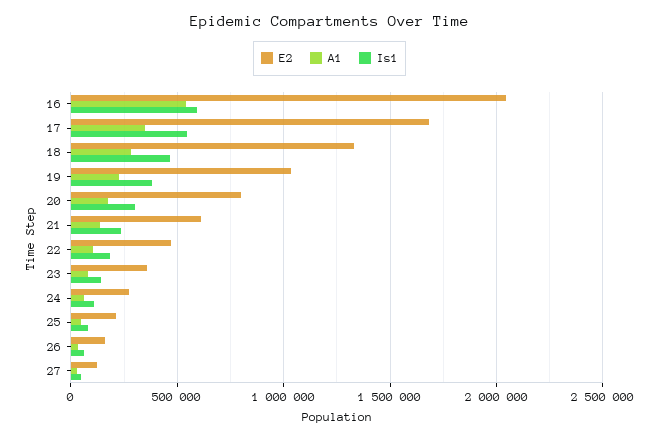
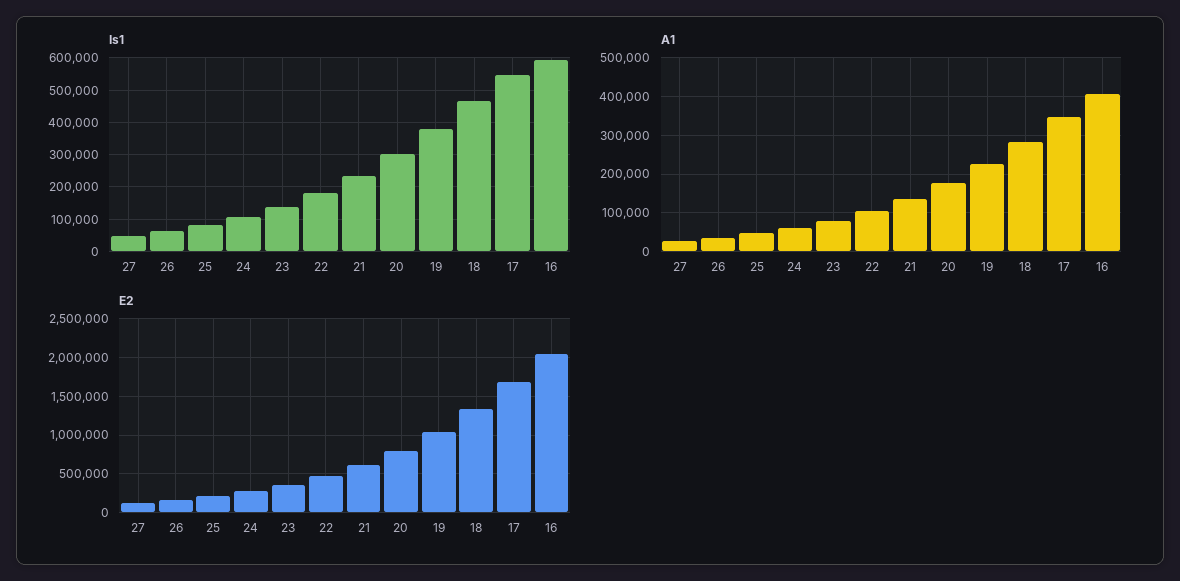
A1, 16: 550000 -> 400000

